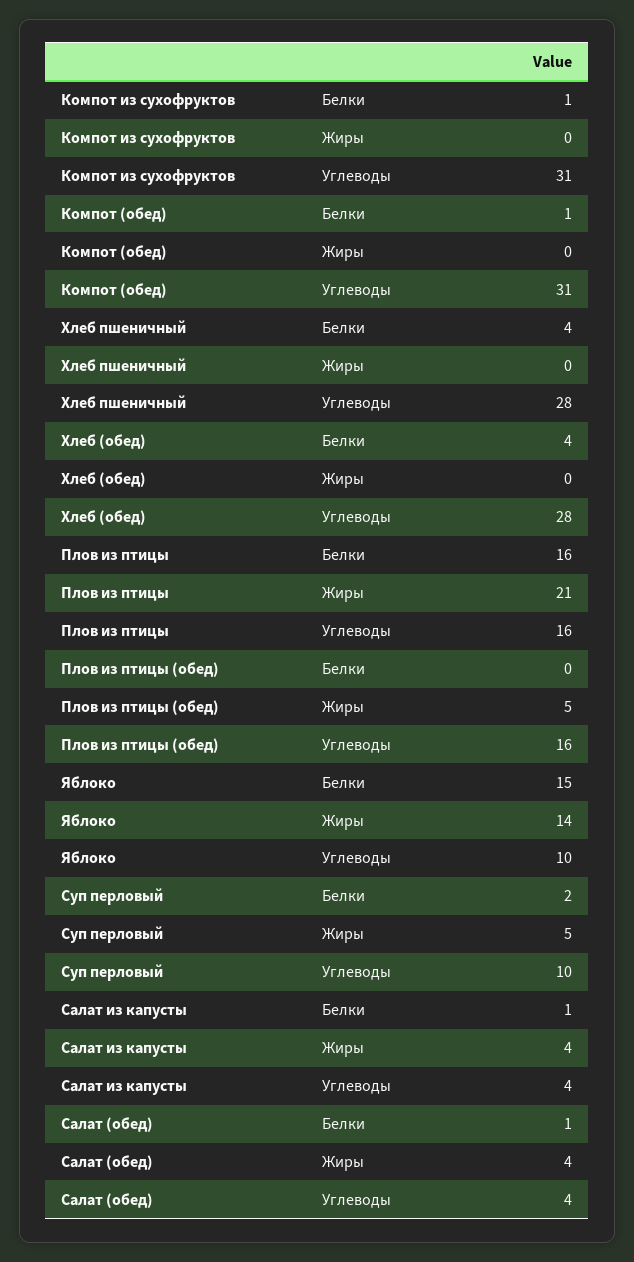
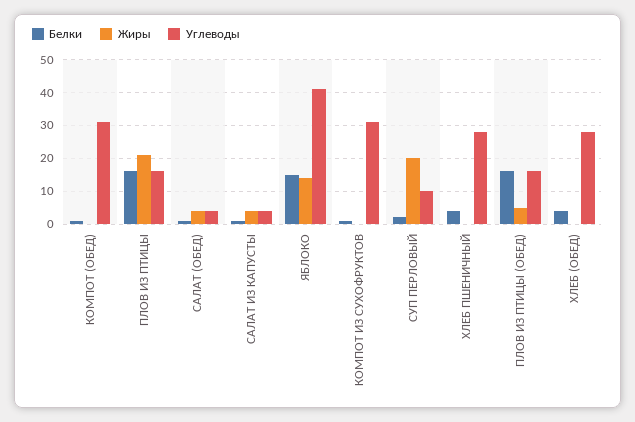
Белки, Плов из птицы (обед): 0 -> 15
Углеводы, Яблоко: 10 -> 40
Жиры, Суп перловый: 5 -> 20

